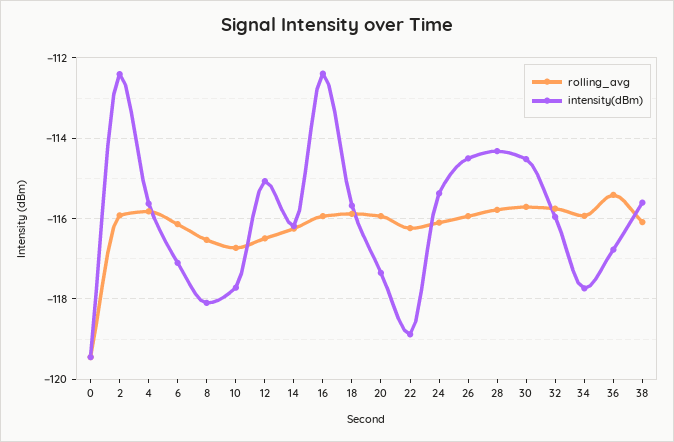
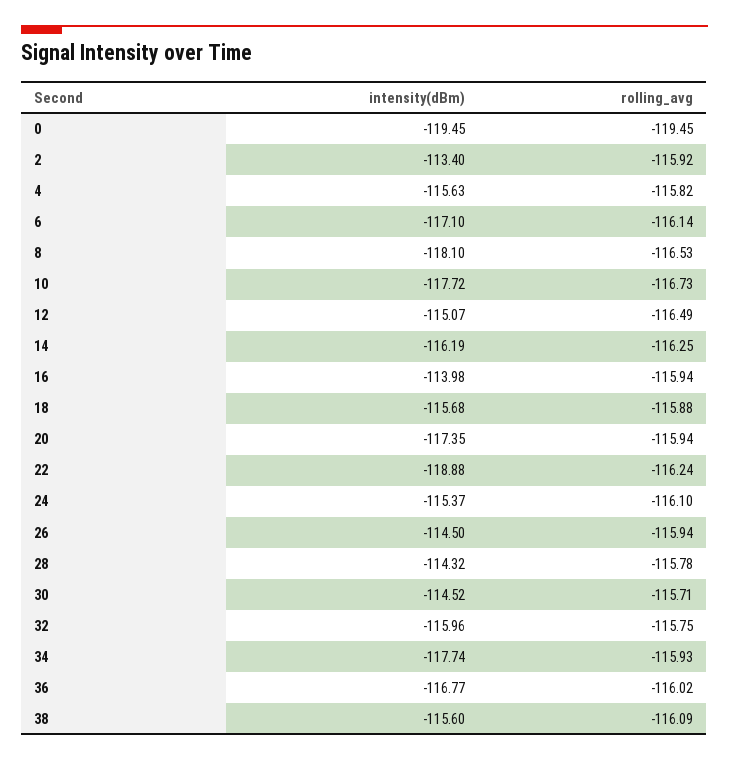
intensity(dBm), 2: -112.4 -> -113.4
intensity(dBm), 16: -112.4 -> -113.98
rolling_avg, 36: -115.4 -> -116.02

